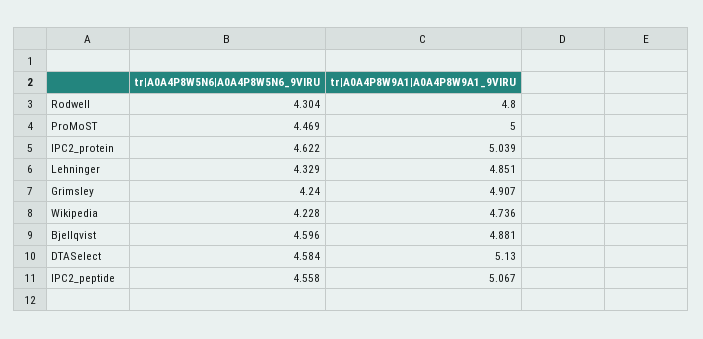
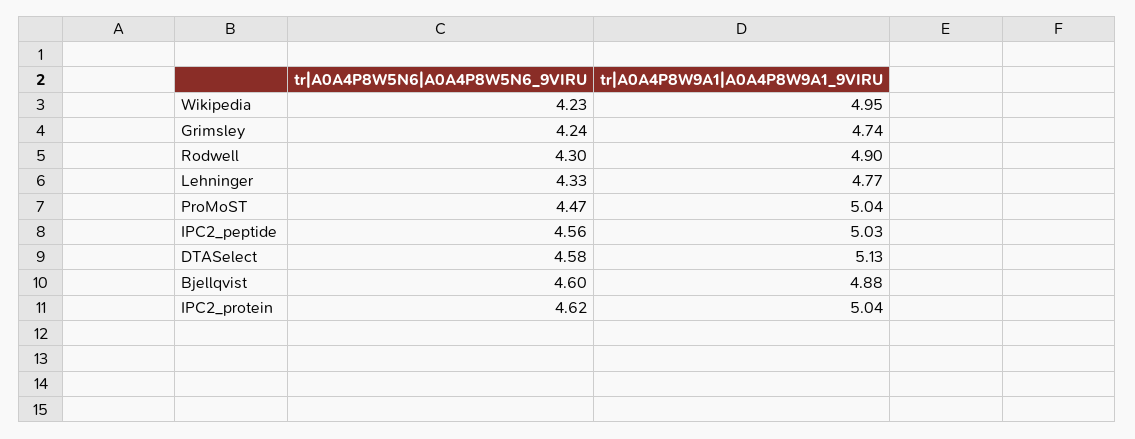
tr|A0A4P8W9A1|A0A4P8W9A1_9VIRU, Rodwell: 4.8 -> 4.9
tr|A0A4P8W9A1|A0A4P8W9A1_9VIRU, ProMoST: 5 -> 5.04
tr|A0A4P8W9A1|A0A4P8W9A1_9VIRU, Lehninger: 4.851 -> 4.77
tr|A0A4P8W9A1|A0A4P8W9A1_9VIRU, Grimsley: 4.907 -> 4.74
tr|A0A4P8W9A1|A0A4P8W9A1_9VIRU, Wikipedia: 4.736 -> 4.95
tr|A0A4P8W9A1|A0A4P8W9A1_9VIRU, IPC2_peptide: 5.067 -> 5.03

